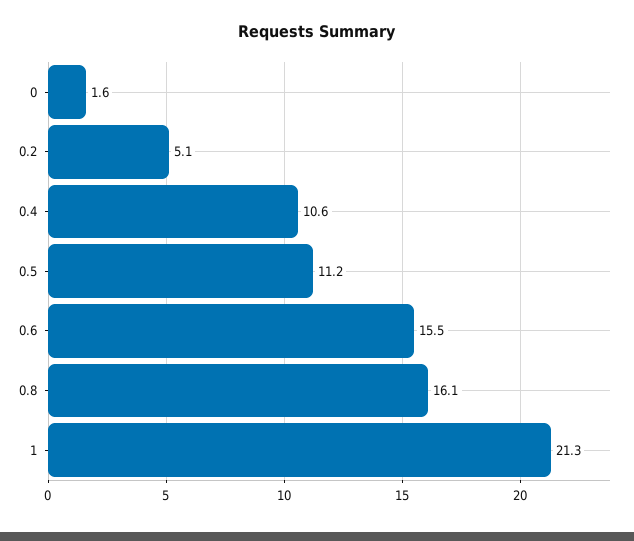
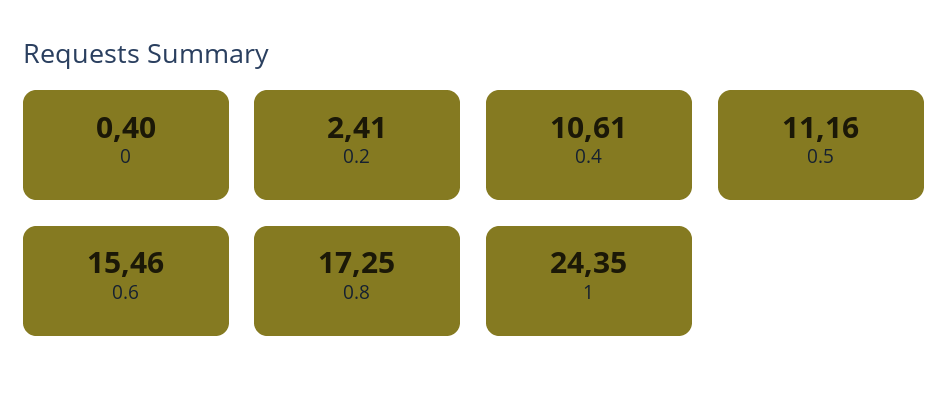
0: 1.6 -> 0.4
0.2: 5.1 -> 2.41
0.8: 16.1 -> 17.25
1: 21.3 -> 24.35

